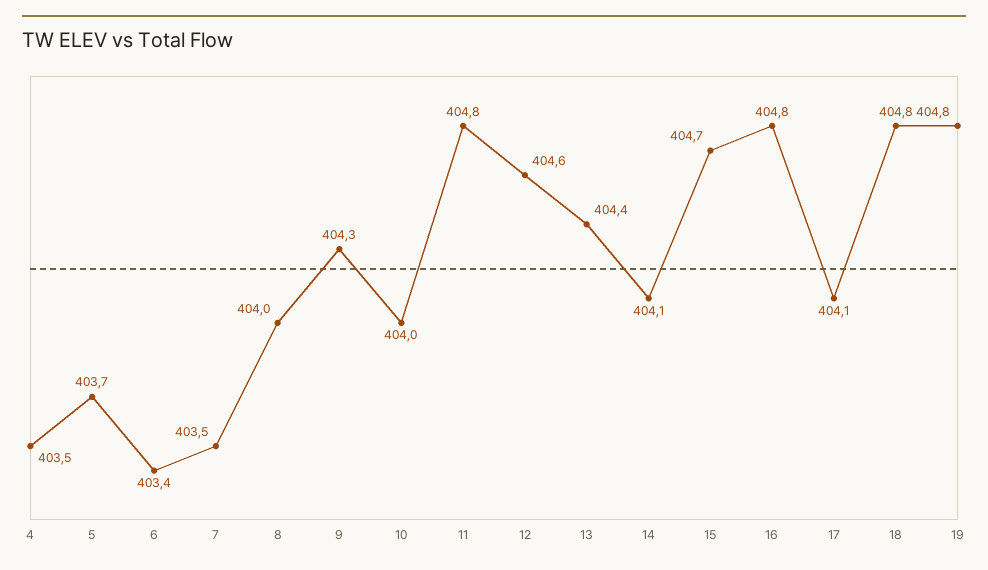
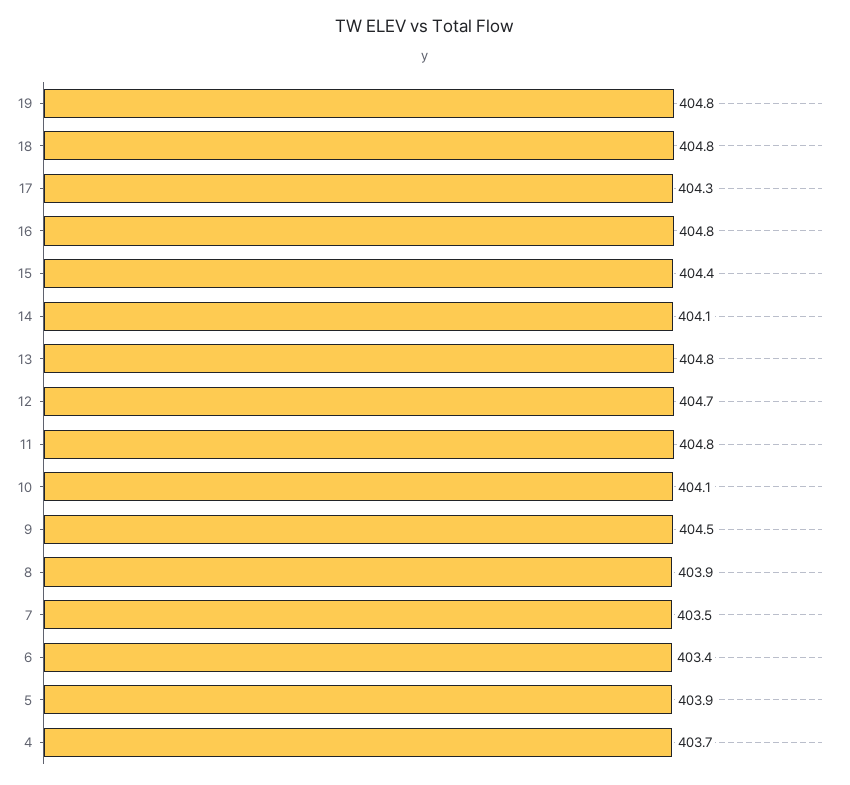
4: 403.5 -> 403.7
5: 403.7 -> 403.9
8: 404 -> 403.9
9: 404.3 -> 404.5
10: 404 -> 404.1
12: 404.6 -> 404.7
13: 404.4 -> 404.8
15: 404.7 -> 404.4
17: 404.1 -> 404.3

